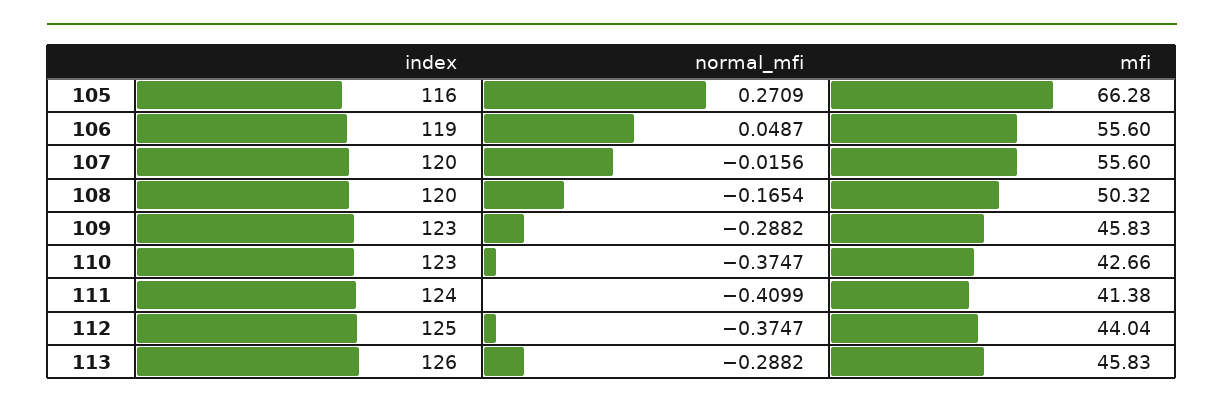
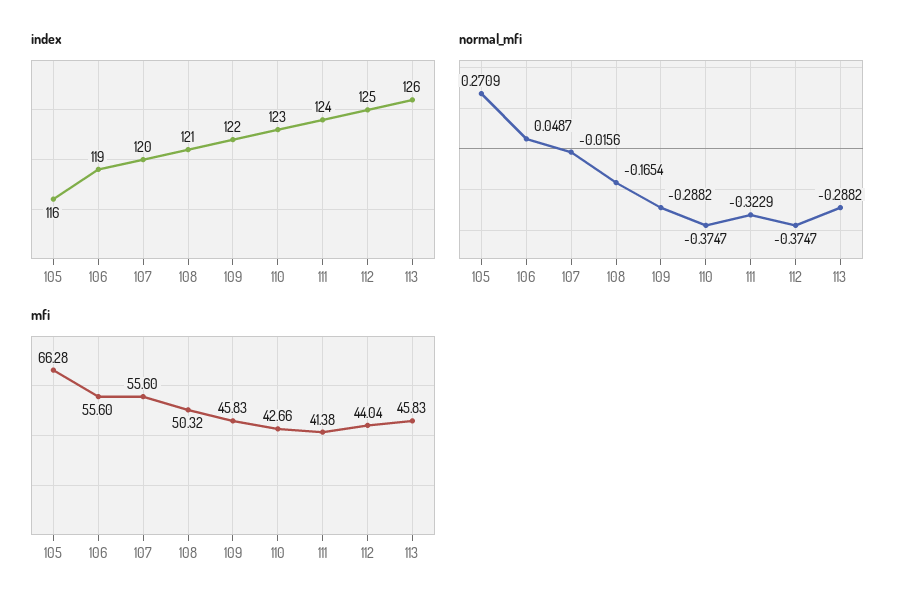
index, 108: 120 -> 121
index, 109: 123 -> 122
normal_mfi, 111: -0.4099 -> -0.3229

